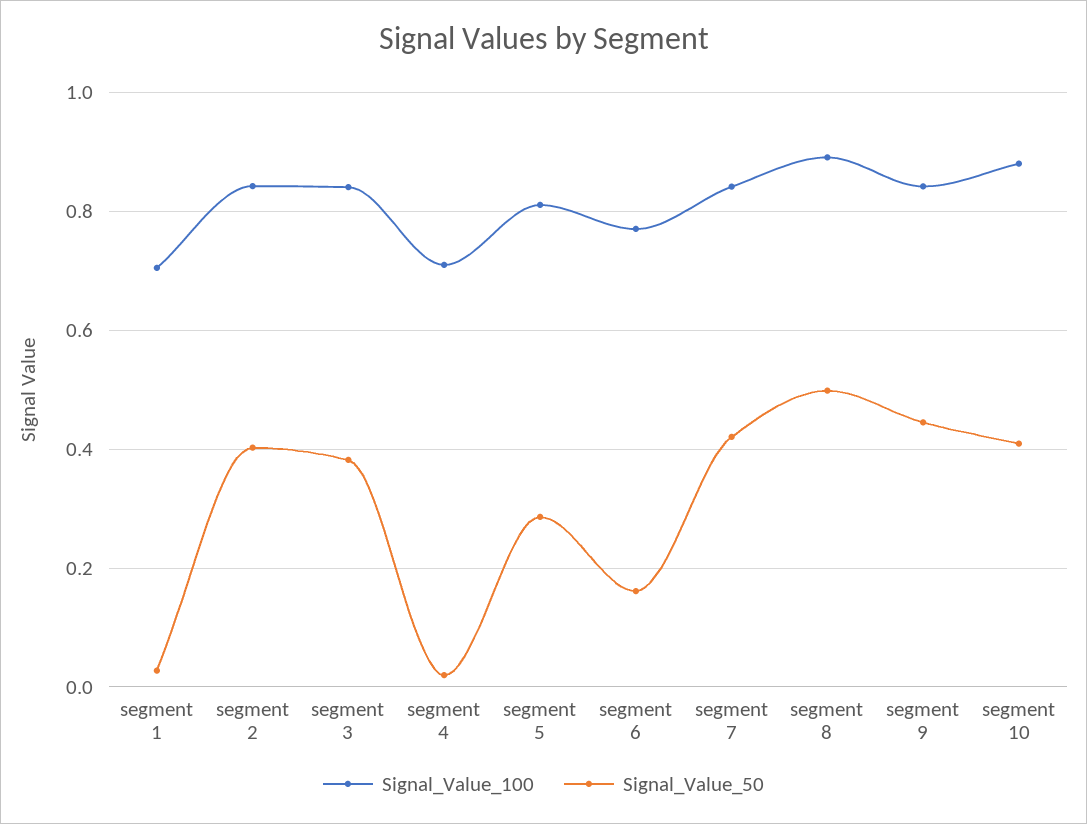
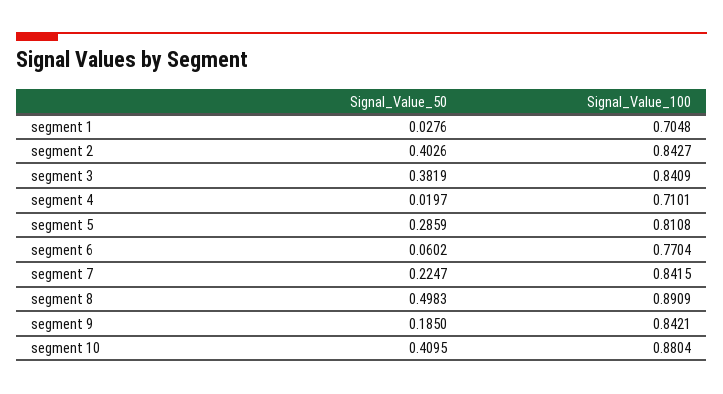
Signal_Value_50, segment 6: 0.16 -> 0.0602
Signal_Value_50, segment 7: 0.42 -> 0.2247
Signal_Value_50, segment 9: 0.44 -> 0.185

